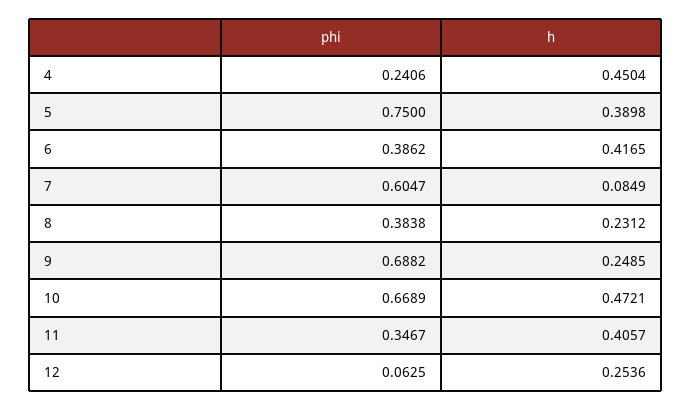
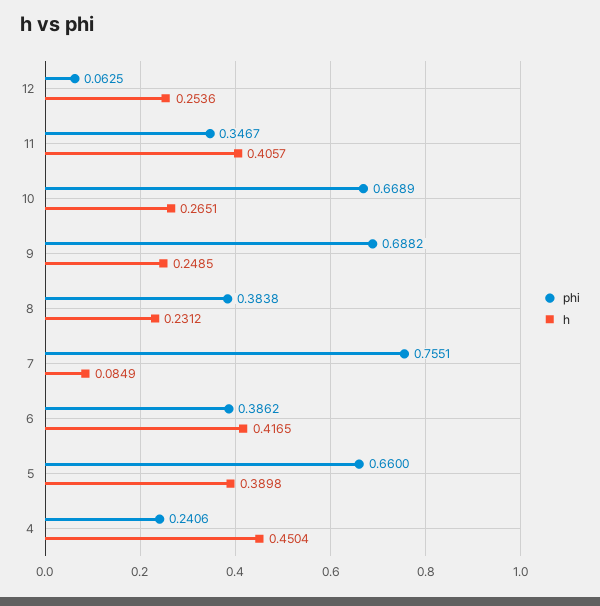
phi, 5: 0.75 -> 0.66
phi, 7: 0.6047 -> 0.7551
h, 10: 0.4721 -> 0.2651

